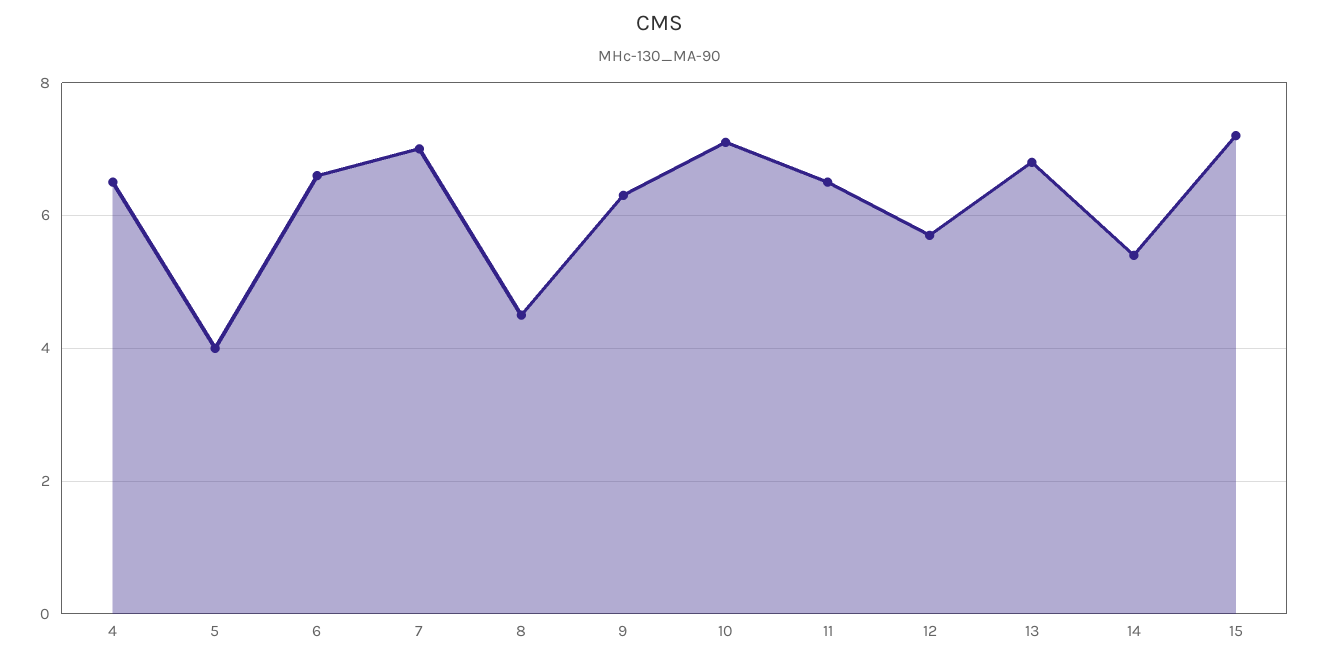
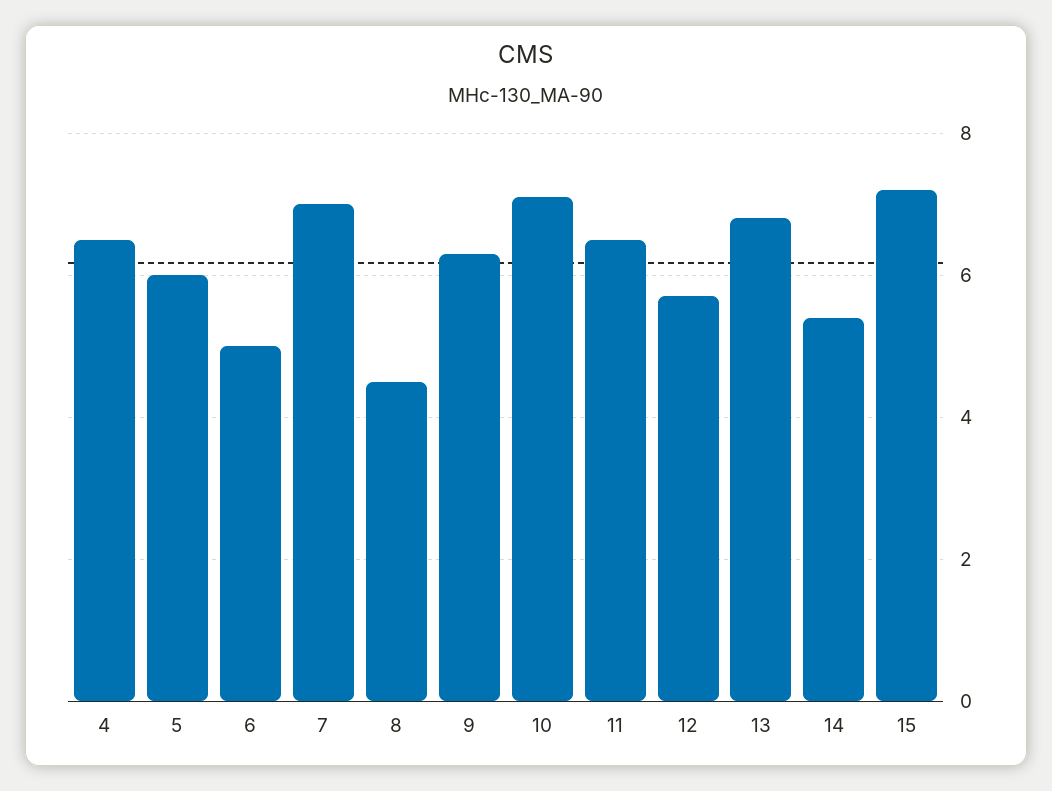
5: 4 -> 6
6: 6.5 -> 5

